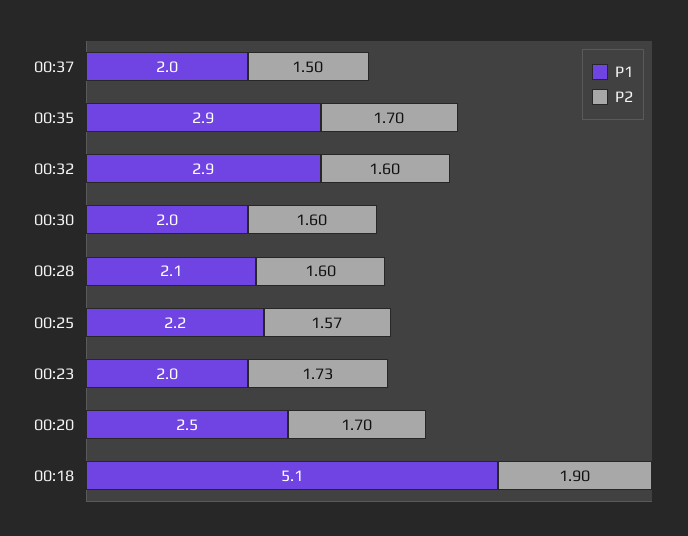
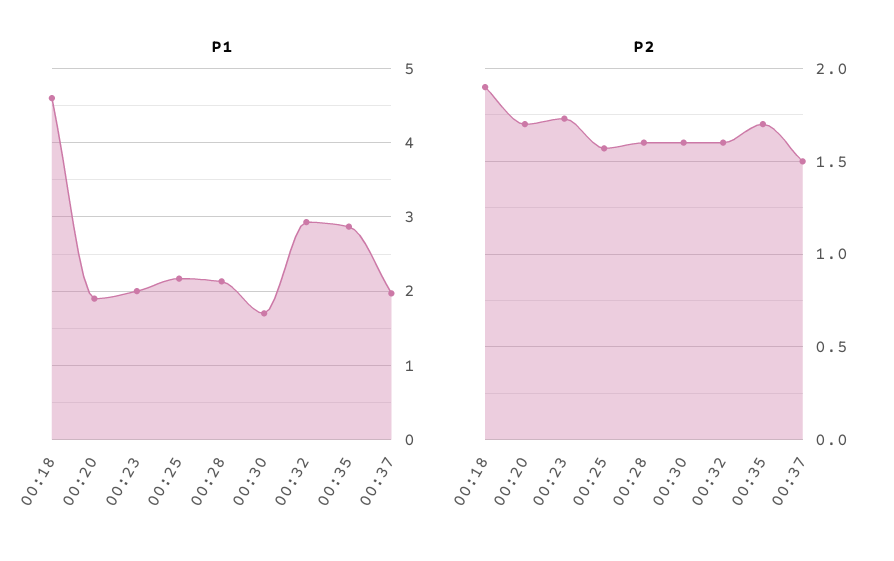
P1, 00:30: 2 -> 1.7
P1, 00:20: 2.5 -> 1.9
P1, 00:18: 5.1 -> 4.6

